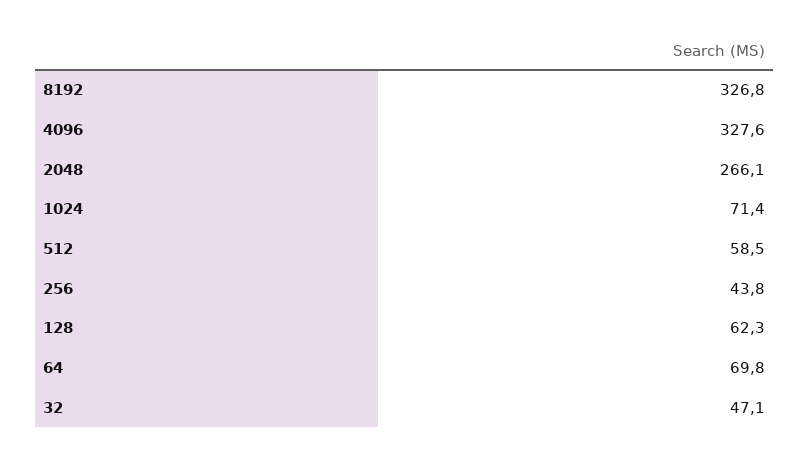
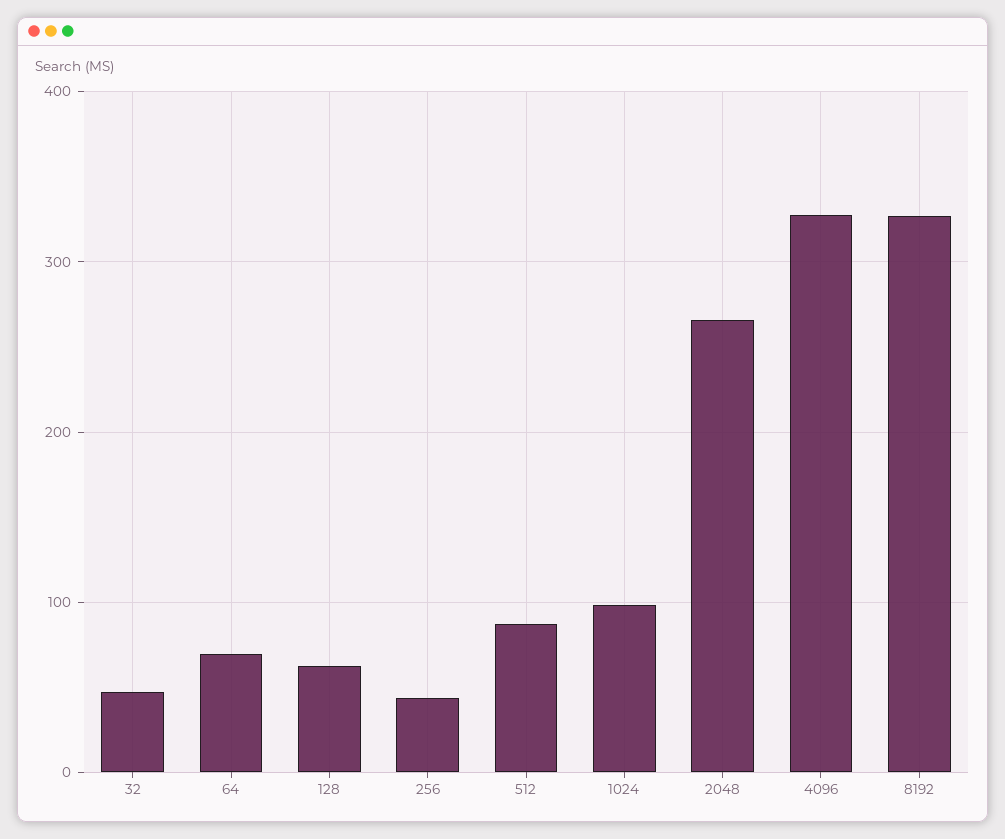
1024: 71.4 -> 100
512: 58.5 -> 90

